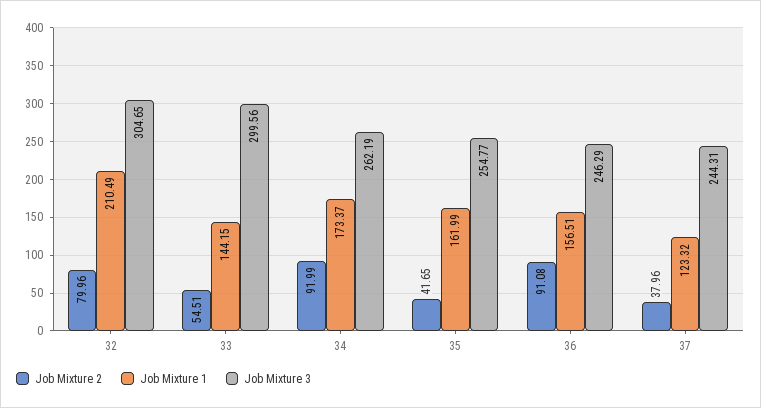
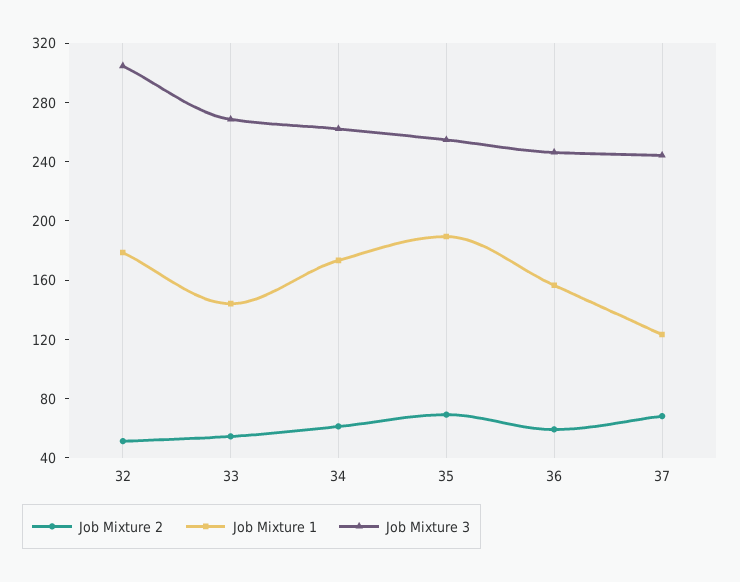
Job Mixture 2, 32: 79.96 -> 50
Job Mixture 1, 32: 210.49 -> 180
Job Mixture 3, 33: 299.56 -> 270
Job Mixture 2, 34: 91.99 -> 60
Job Mixture 2, 35: 41.65 -> 70
Job Mixture 1, 35: 161.99 -> 190
Job Mixture 2, 36: 91.08 -> 60
Job Mixture 2, 37: 37.96 -> 70

